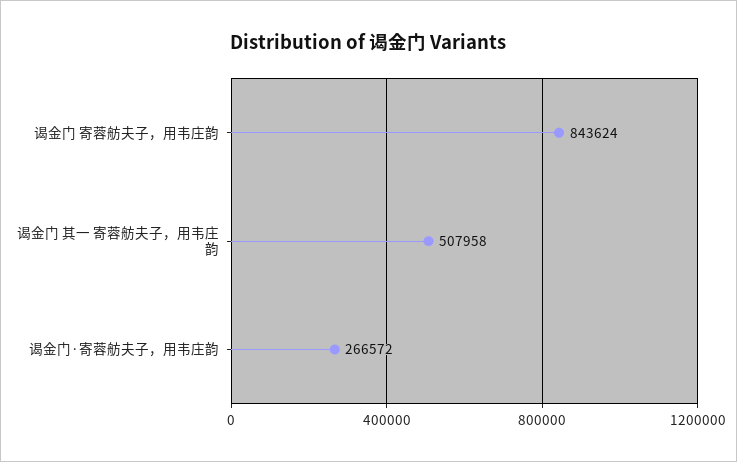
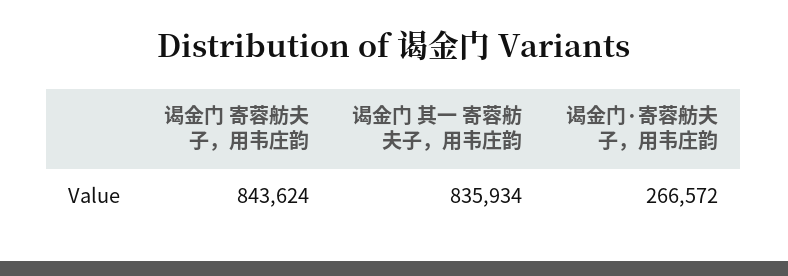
谒金门 其一 寄蓉舫夫子，用韦庄韵: 507958 -> 835934

